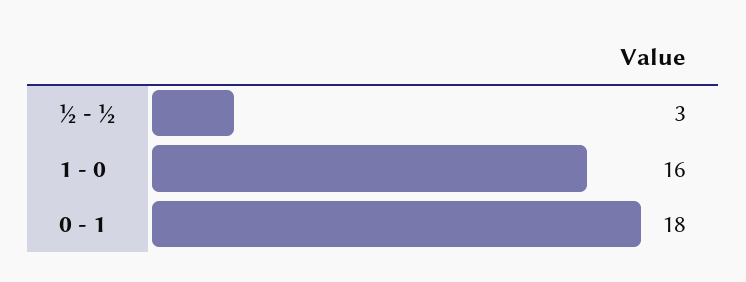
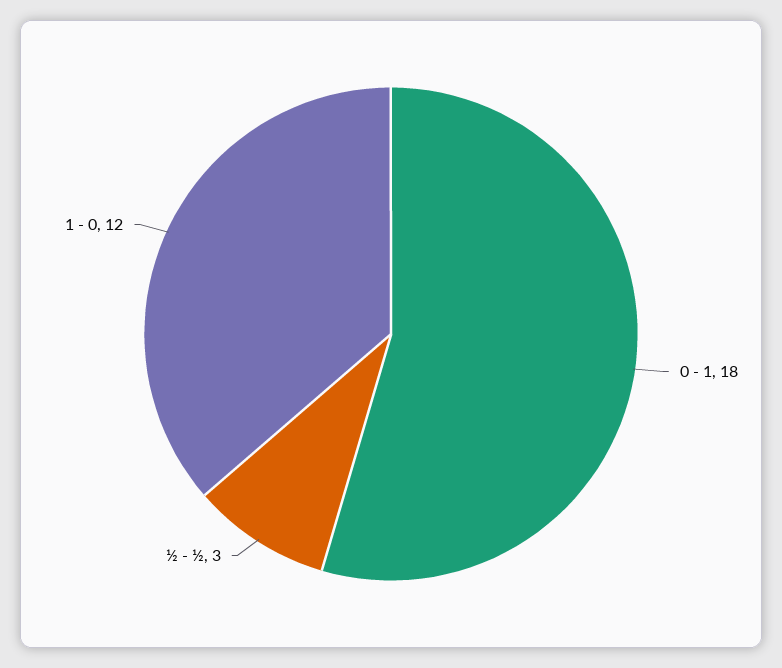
1 - 0: 16 -> 12

